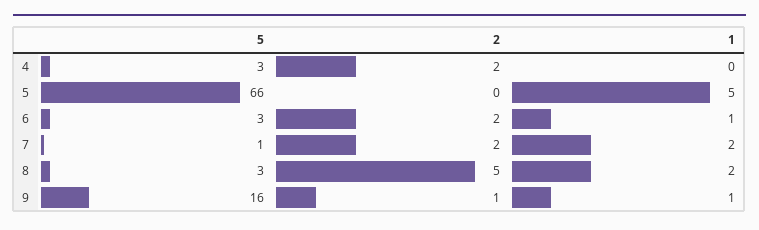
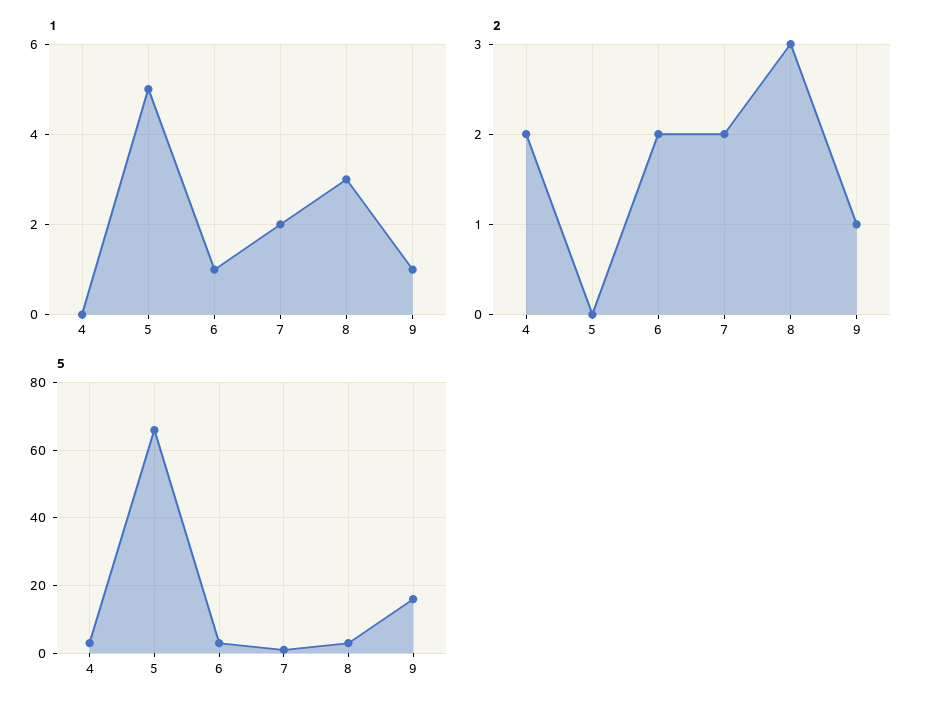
2, 8: 5 -> 3
1, 8: 2 -> 3

